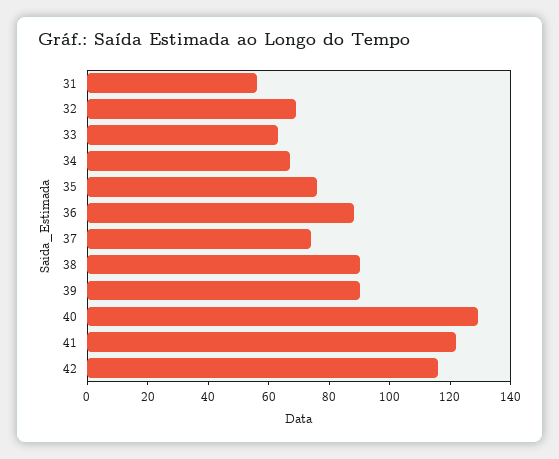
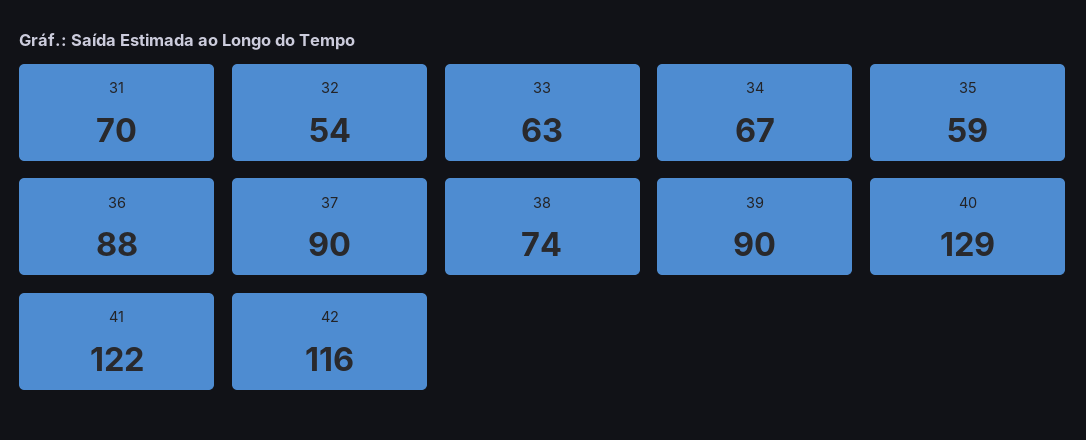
31: 55 -> 70
32: 70 -> 54
35: 75 -> 59
37: 75 -> 90
38: 90 -> 74

